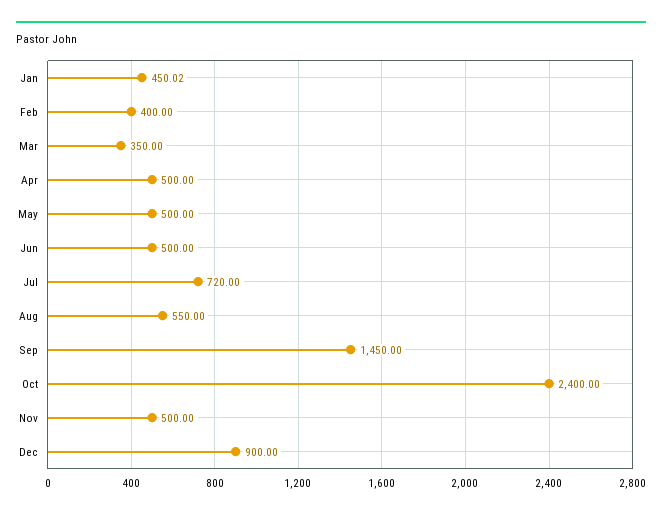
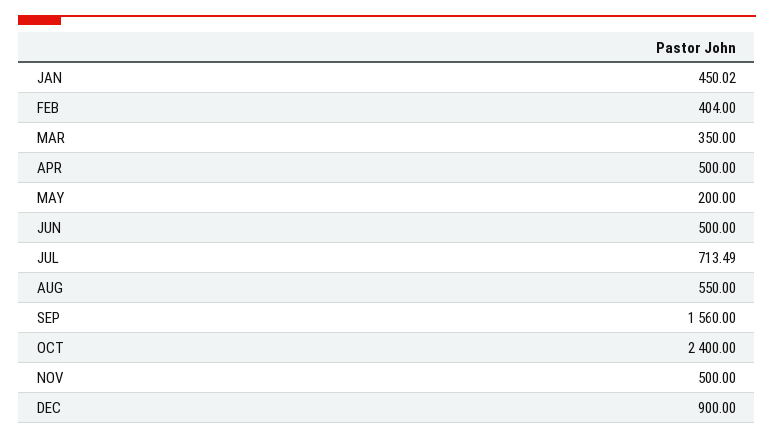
Feb: 400 -> 404
May: 500 -> 200
Jul: 720 -> 713.49
Sep: 1450 -> 1560

